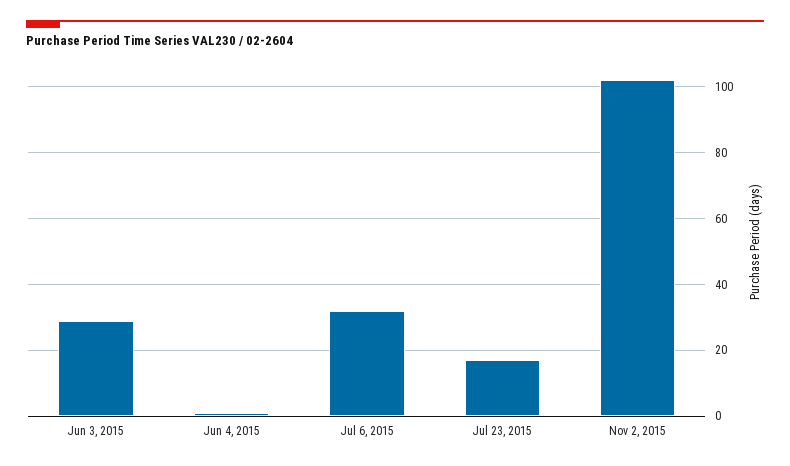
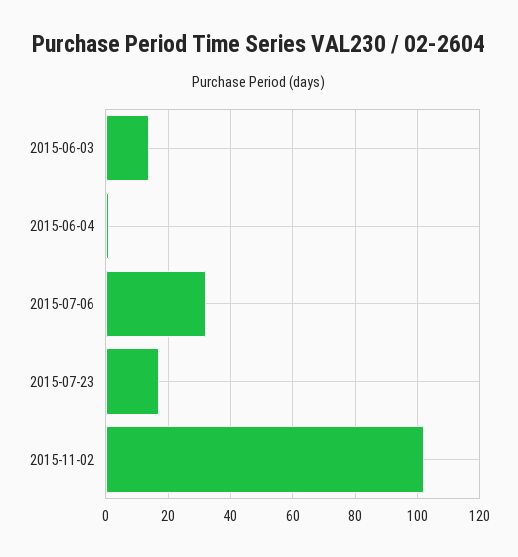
Jun 3, 2015: 30 -> 15

